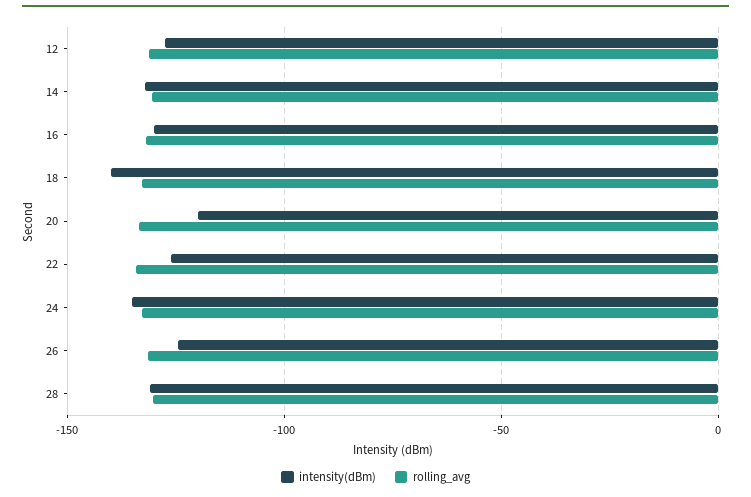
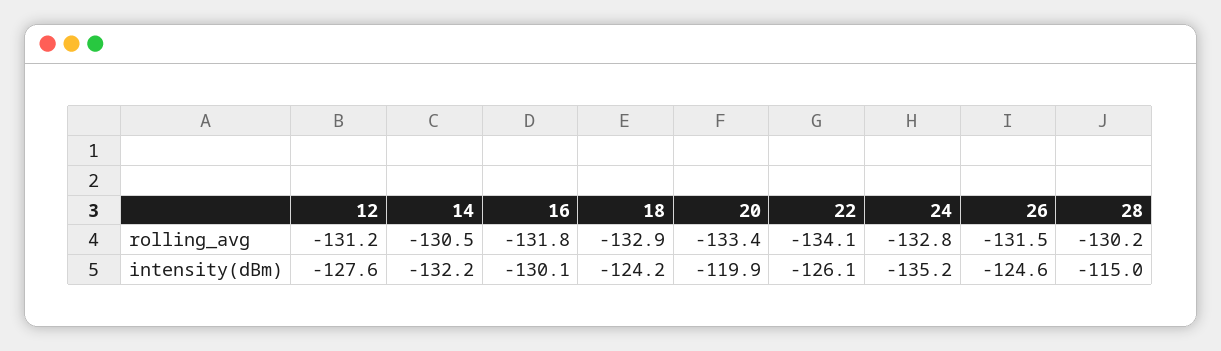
intensity(dBm), 18: -140 -> -124.2
intensity(dBm), 28: -130 -> -115

